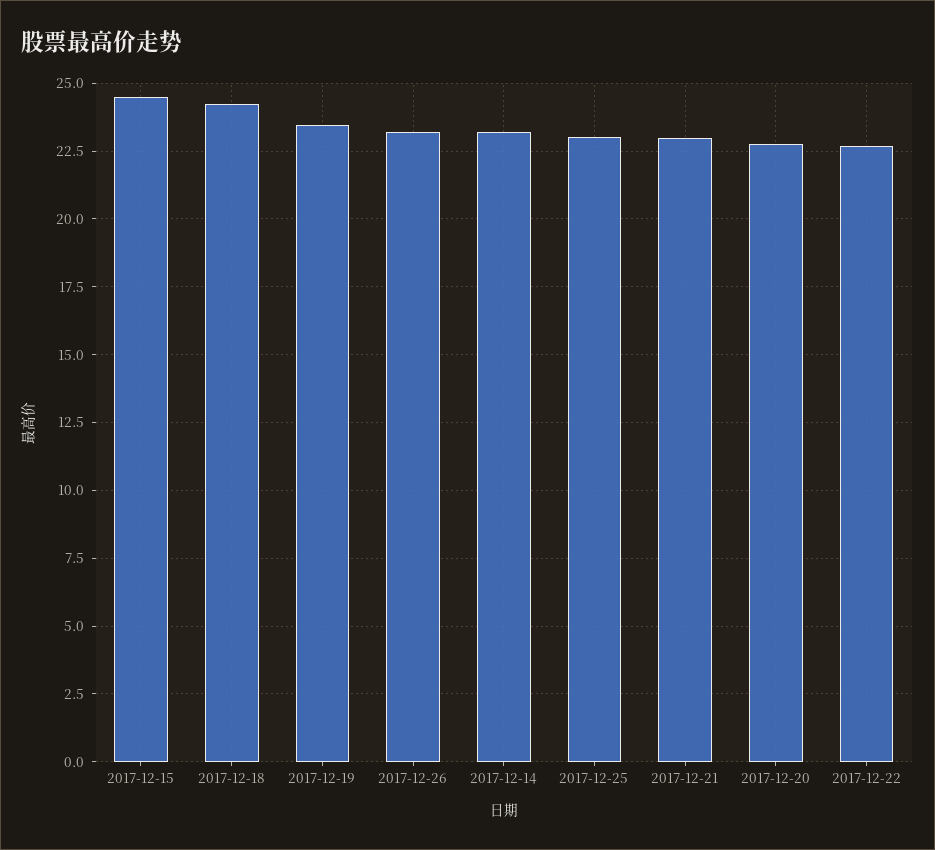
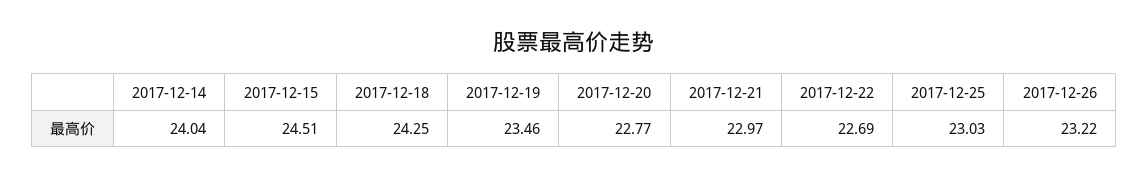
2017-12-14: 23.25 -> 24.04

